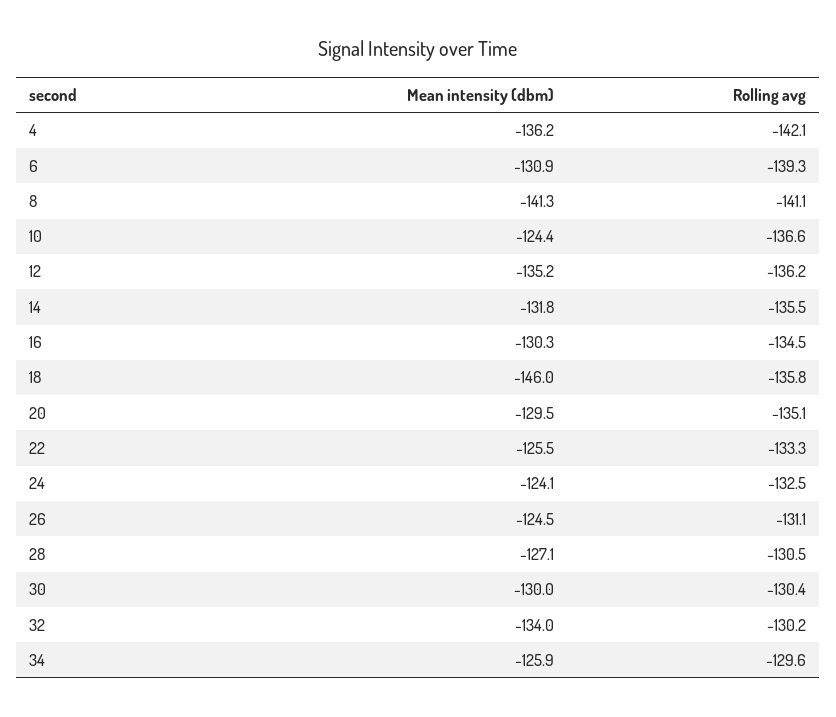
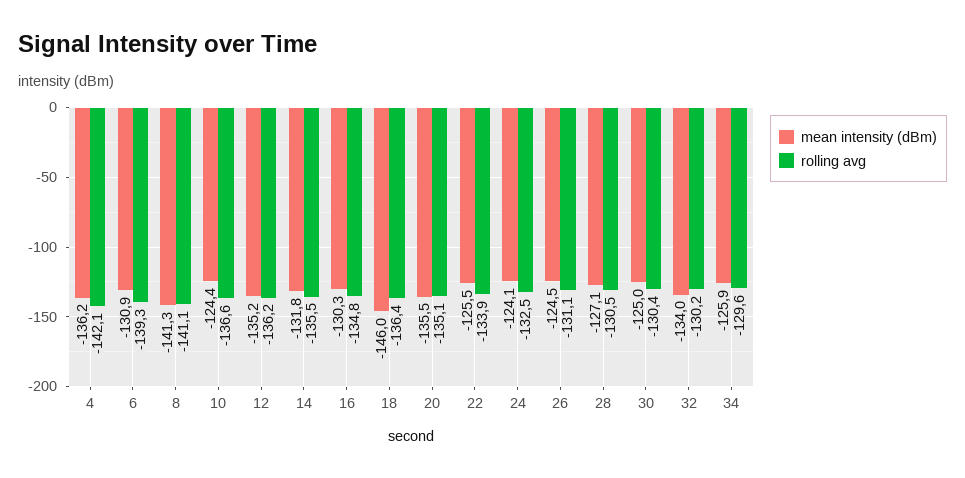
Rolling avg, 16: -134.5 -> -134.8
Rolling avg, 18: -135.8 -> -136.4
Mean intensity (dbm), 20: -129.5 -> -135.5
Rolling avg, 22: -133.3 -> -133.9
Mean intensity (dbm), 30: -130 -> -125

